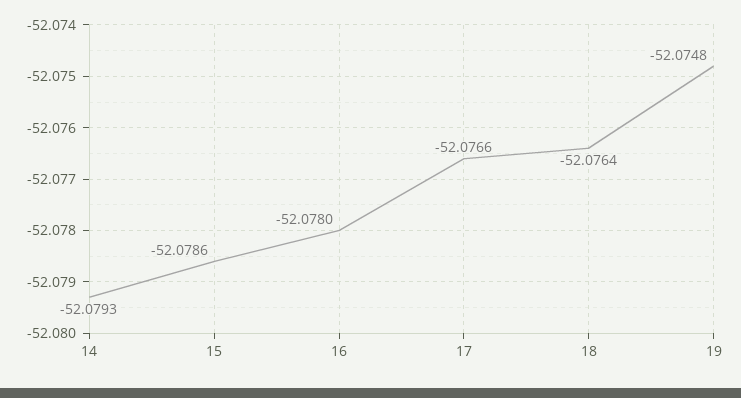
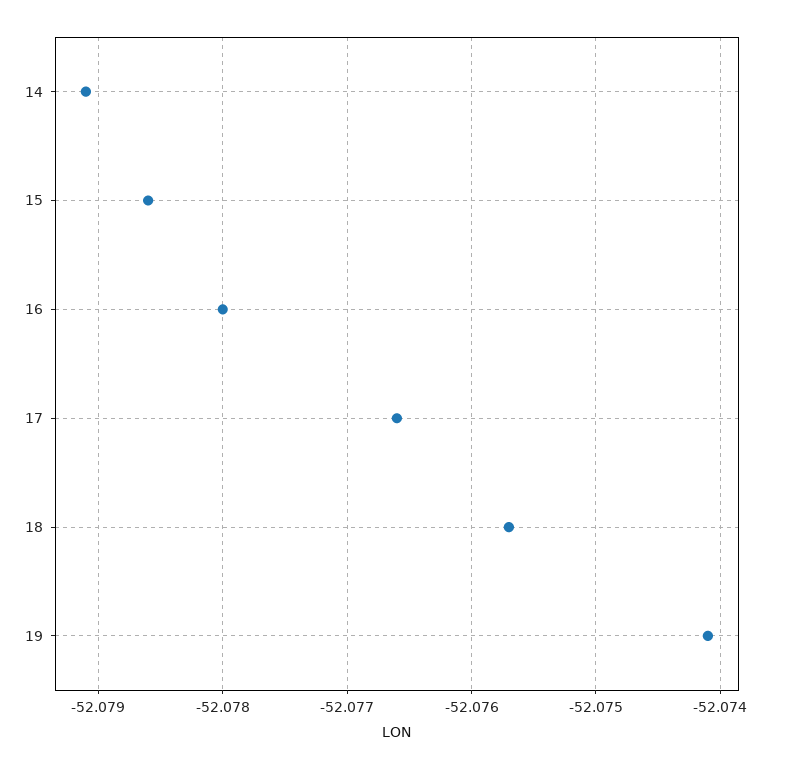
14: -52.0793 -> -52.0791
18: -52.0764 -> -52.0757
19: -52.0748 -> -52.0741

